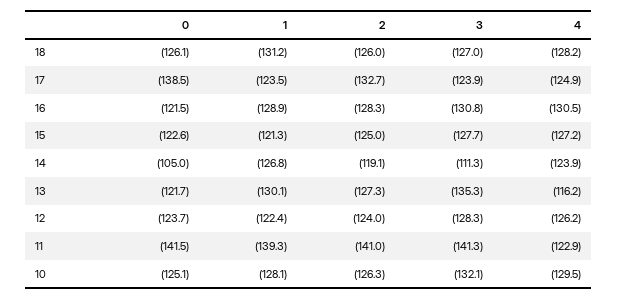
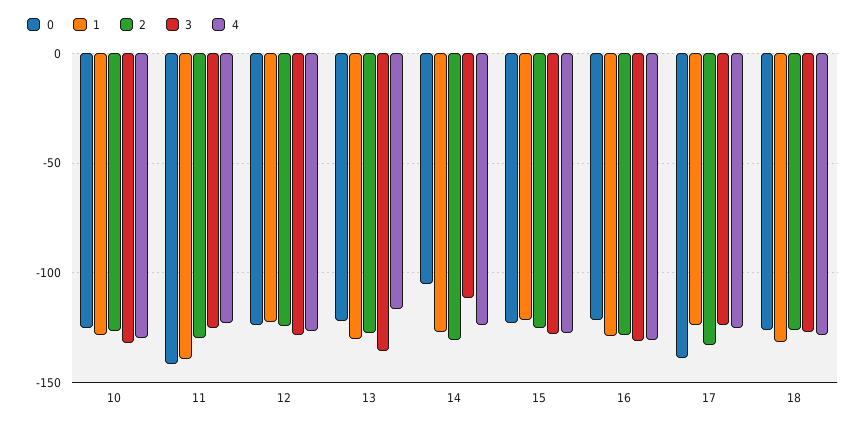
2, 14: -119.1 -> -130
2, 11: -141 -> -130
3, 11: -141.3 -> -125

